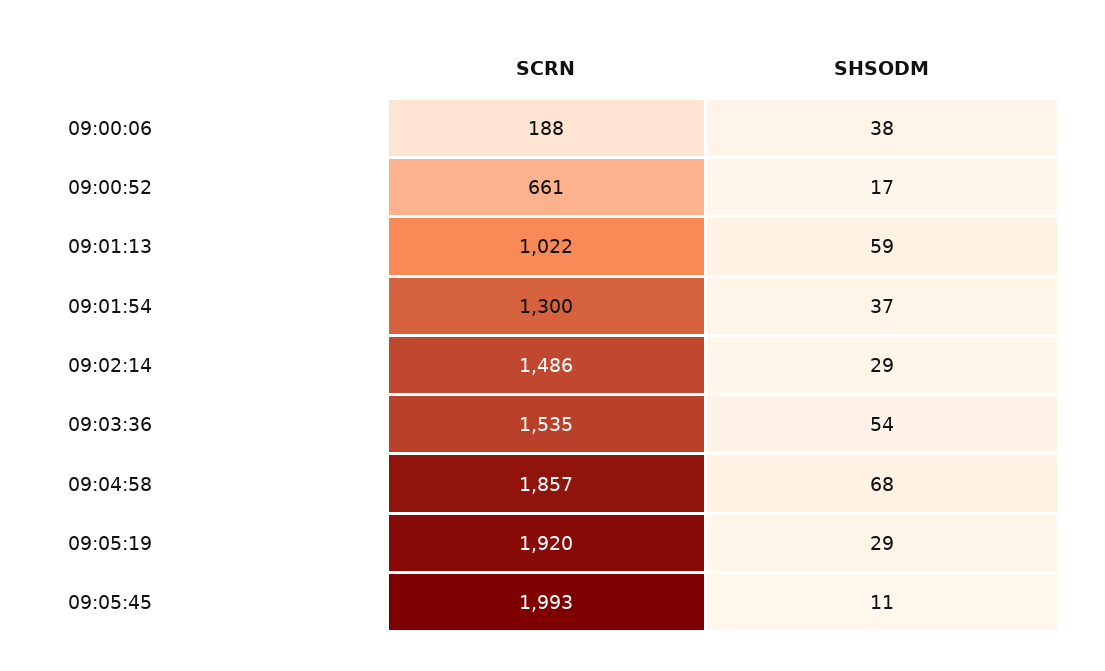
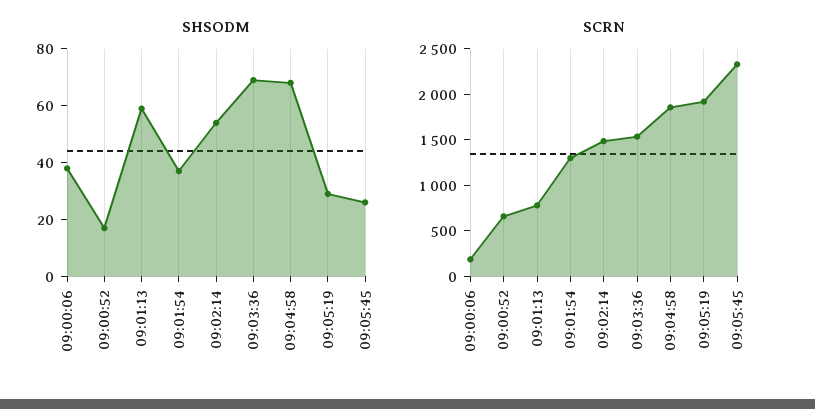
SCRN, 09:01:13: 1022 -> 800
SHSODM, 09:02:14: 29 -> 55
SHSODM, 09:03:36: 54 -> 70
SCRN, 09:05:45: 1993 -> 2300
SHSODM, 09:05:45: 11 -> 25

